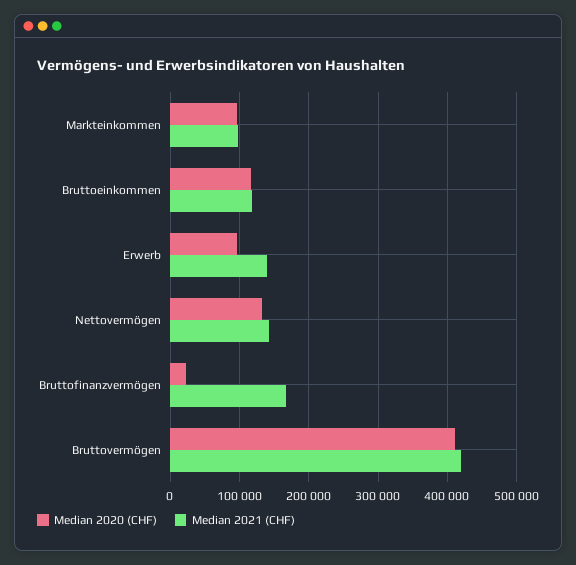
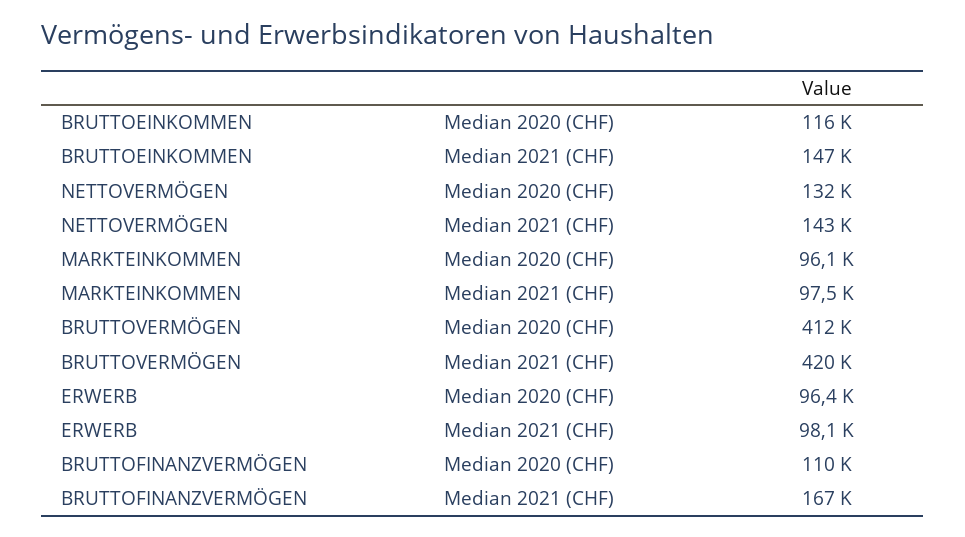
Median 2021 (CHF), Bruttoeinkommen: 120000 -> 147000
Median 2021 (CHF), Erwerb: 140000 -> 98100
Median 2020 (CHF), Bruttofinanzvermögen: 20000 -> 110000

